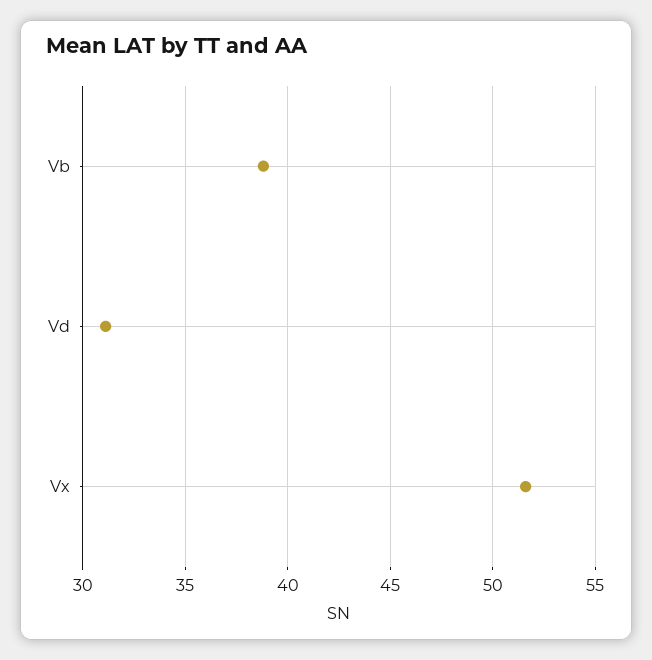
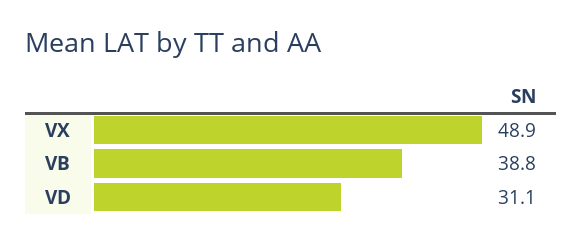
Vx: 51.5 -> 48.9

